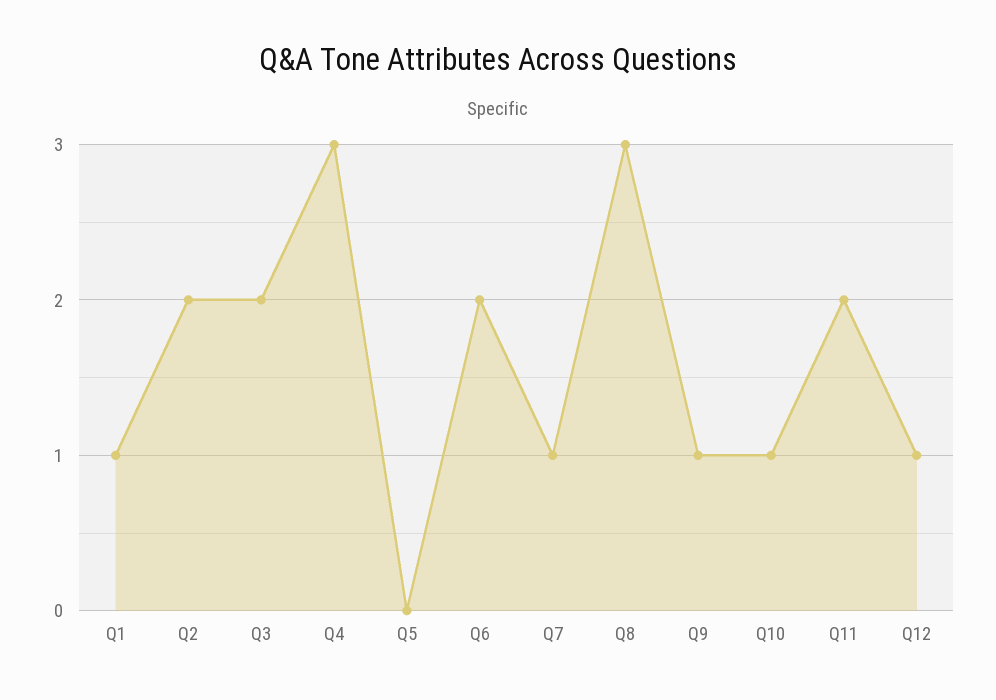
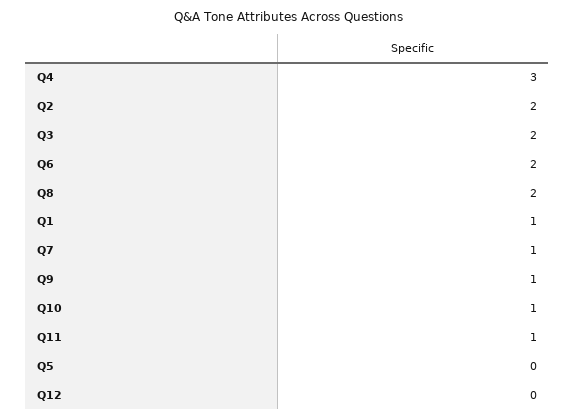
Q8: 3 -> 2
Q11: 2 -> 1
Q12: 1 -> 0

